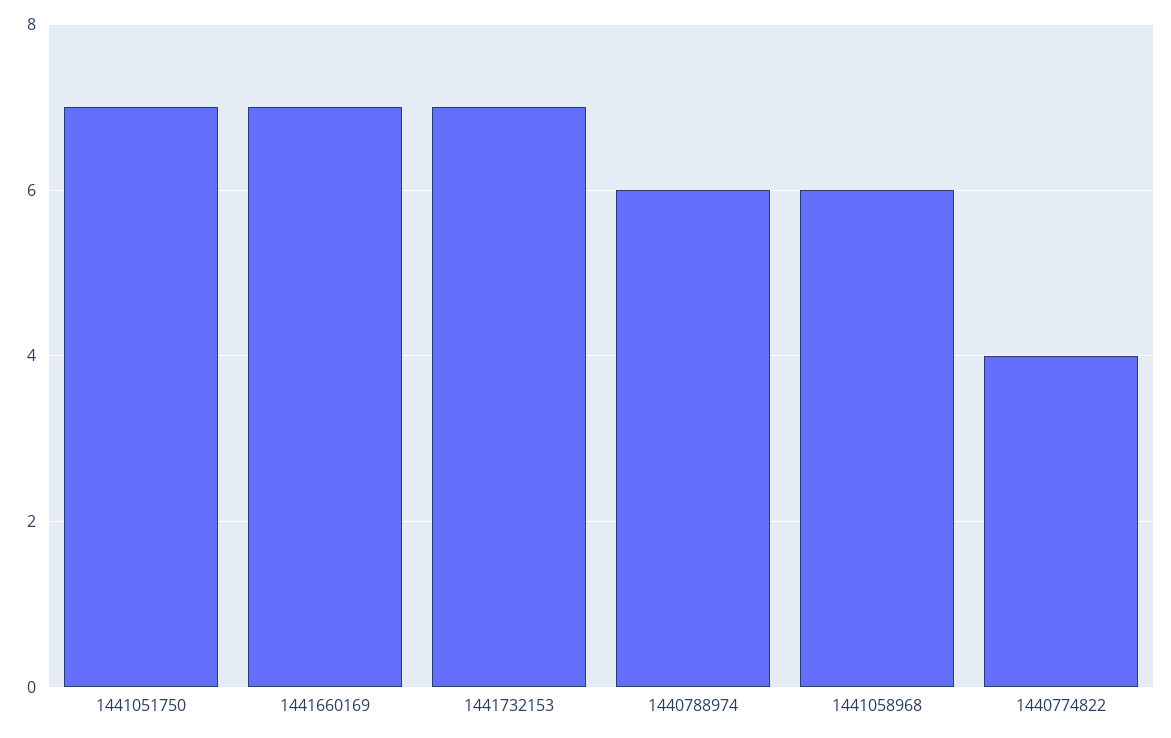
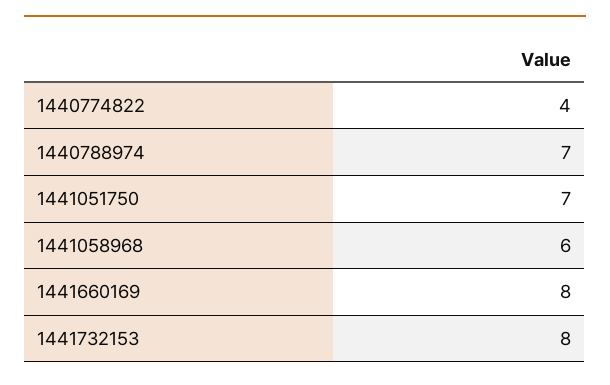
1441660169: 7 -> 8
1441732153: 7 -> 8
1440788974: 6 -> 7

